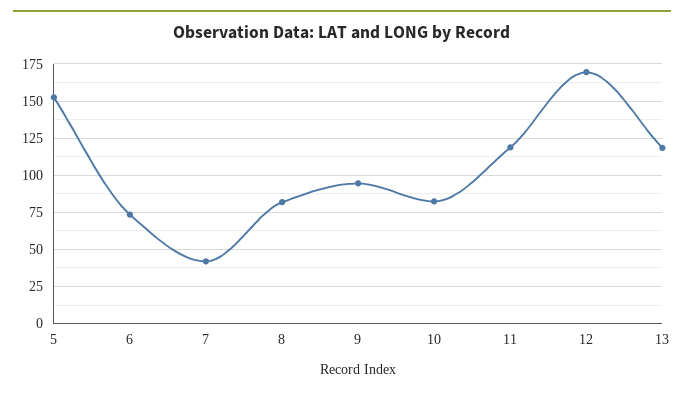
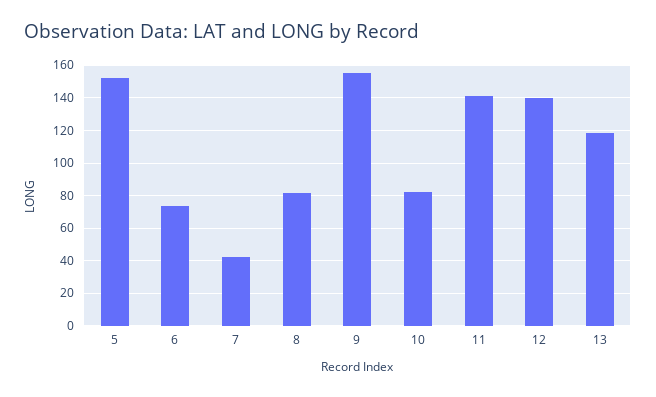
9: 95 -> 155
11: 120 -> 140
12: 170 -> 140

